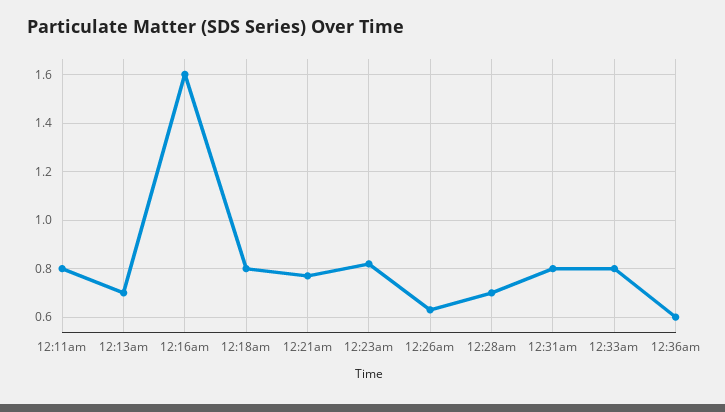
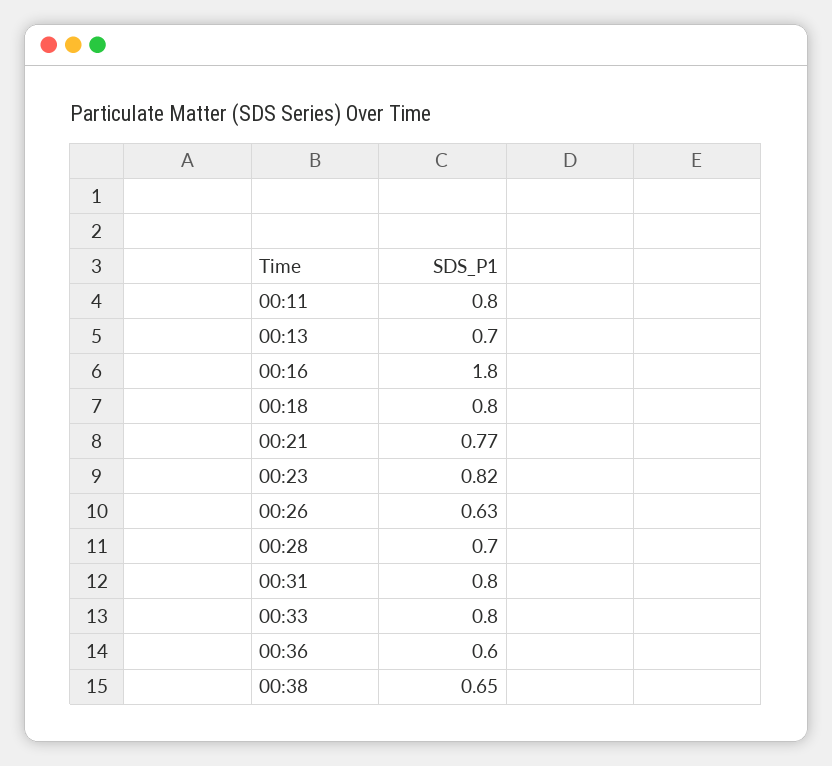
12:16am: 1.6 -> 1.8
00:38: none -> 0.65

